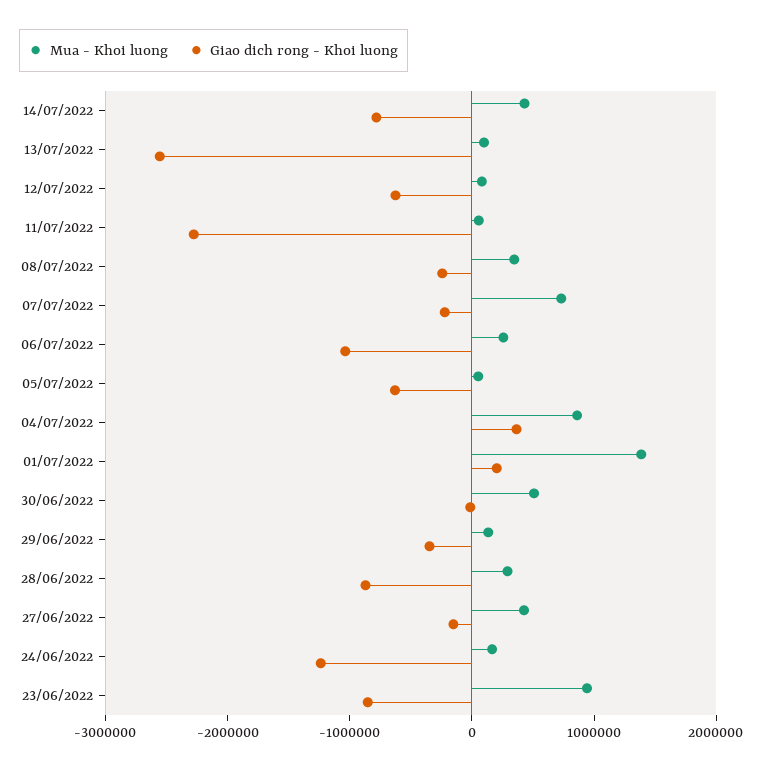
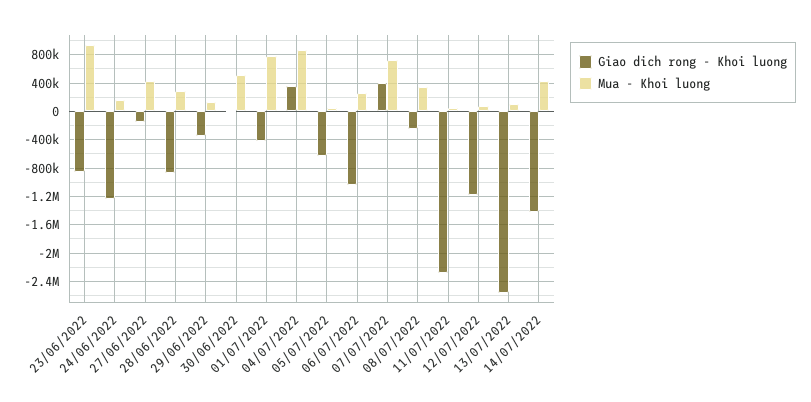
Giao dich rong - Khoi luong, 14/07/2022: -800000 -> -1400000
Giao dich rong - Khoi luong, 12/07/2022: -600000 -> -1200000
Giao dich rong - Khoi luong, 07/07/2022: -200000 -> 400000
Mua - Khoi luong, 01/07/2022: 1400000 -> 800000
Giao dich rong - Khoi luong, 01/07/2022: 200000 -> -400000

